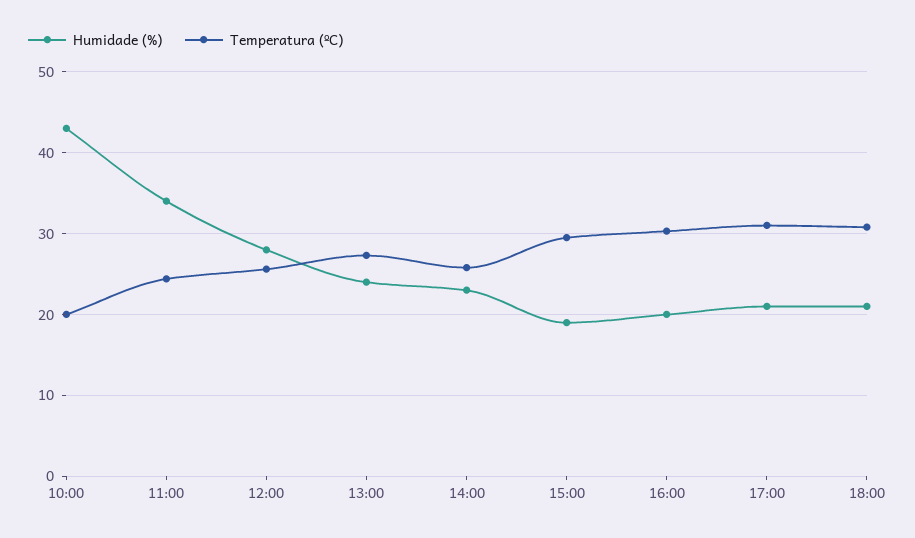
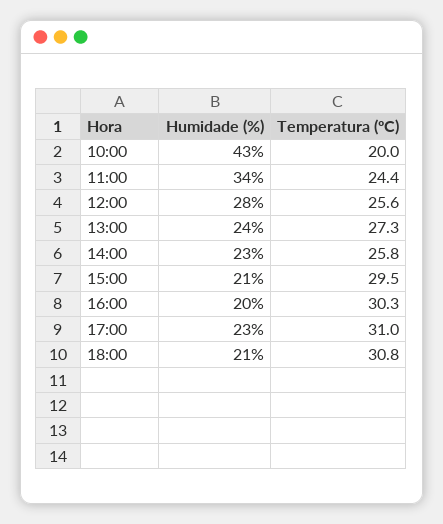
Humidade (%), 15:00: 19 -> 21
Humidade (%), 17:00: 21 -> 23

